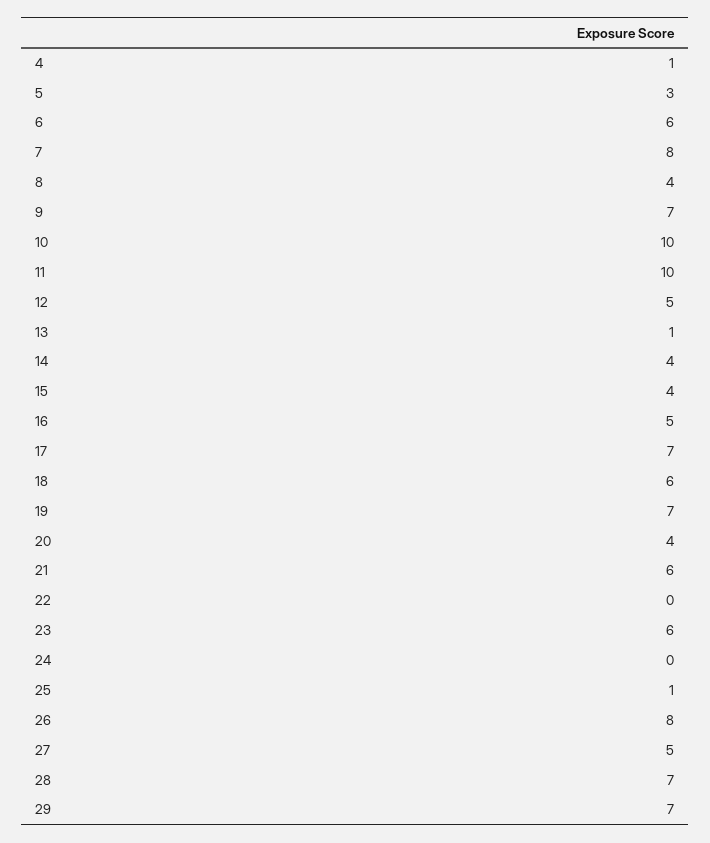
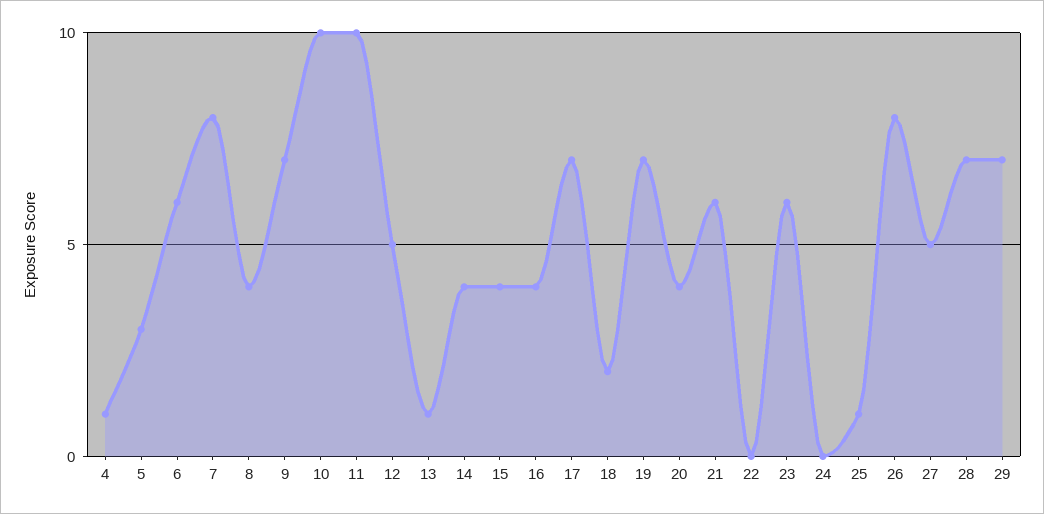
16: 5 -> 4
18: 6 -> 2

